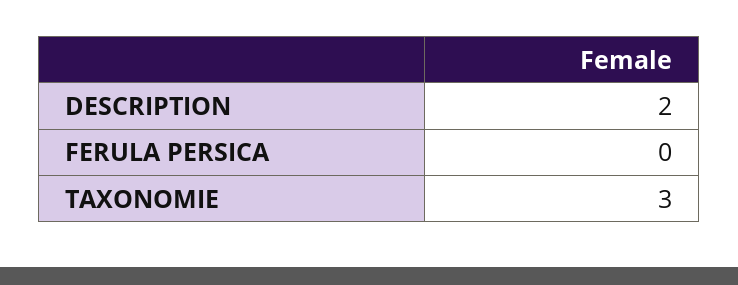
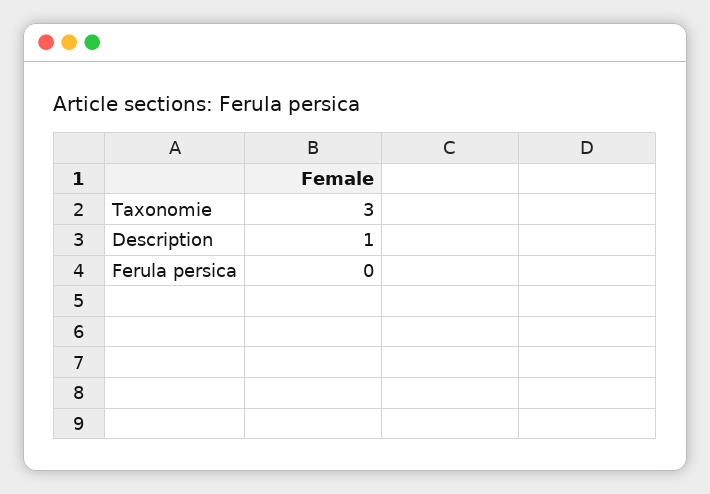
DESCRIPTION: 2 -> 1

